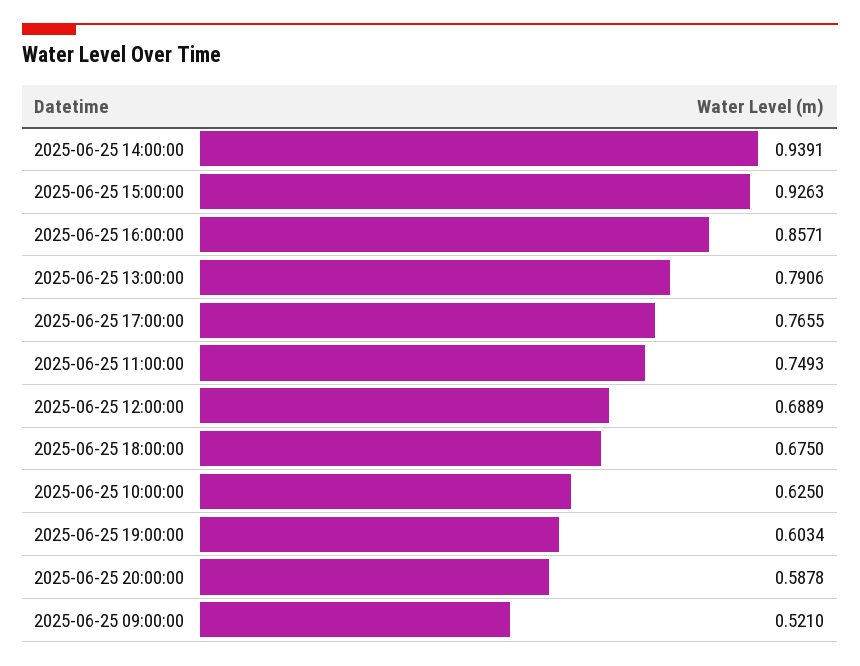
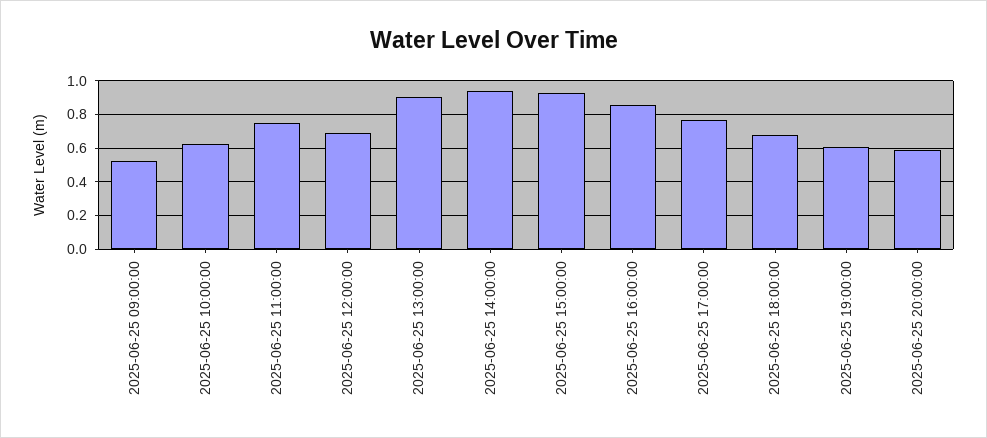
2025-06-25 13:00:00: 0.7906 -> 0.9

